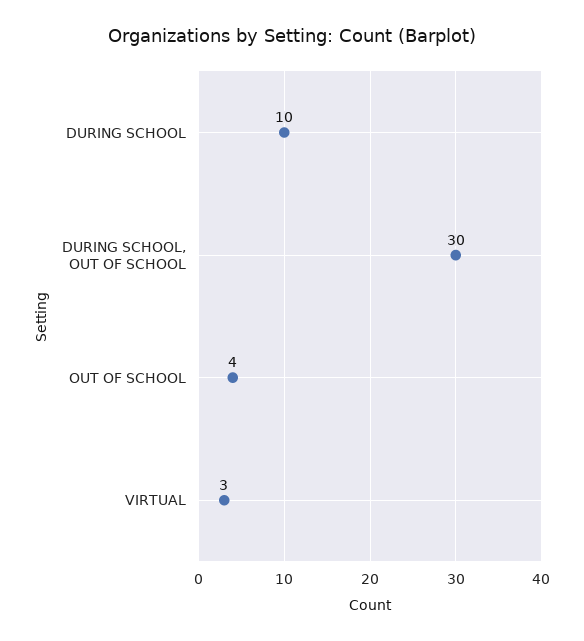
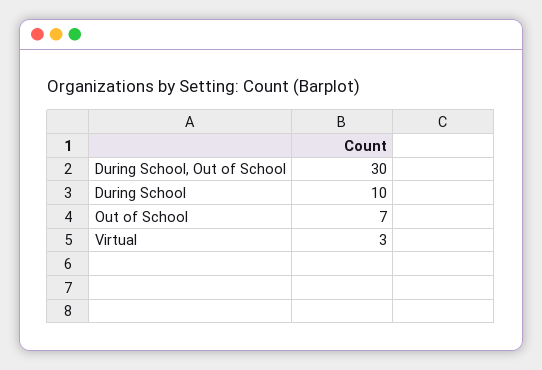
OUT OF SCHOOL: 4 -> 7

